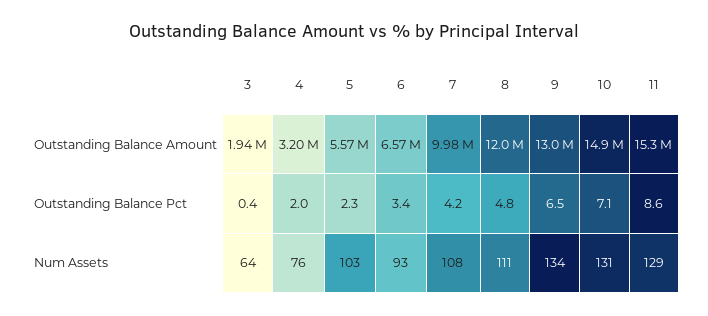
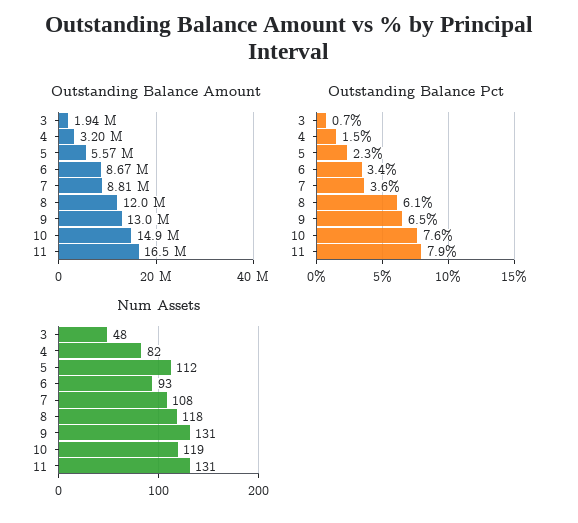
Outstanding Balance Amount, 6: 6570000 -> 8670000
Outstanding Balance Amount, 7: 9980000 -> 8810000
Outstanding Balance Amount, 11: 15300000 -> 16500000
Outstanding Balance Pct, 3: 0.4 -> 0.7
Outstanding Balance Pct, 4: 2 -> 1.5
Outstanding Balance Pct, 7: 4.2 -> 3.6
Outstanding Balance Pct, 8: 4.8 -> 6.1
Outstanding Balance Pct, 10: 7.1 -> 7.6
Outstanding Balance Pct, 11: 8.6 -> 7.9
Num Assets, 3: 64 -> 48
Num Assets, 4: 76 -> 82
Num Assets, 5: 103 -> 112
Num Assets, 8: 111 -> 118
Num Assets, 9: 134 -> 131
Num Assets, 10: 131 -> 119
Num Assets, 11: 129 -> 131

